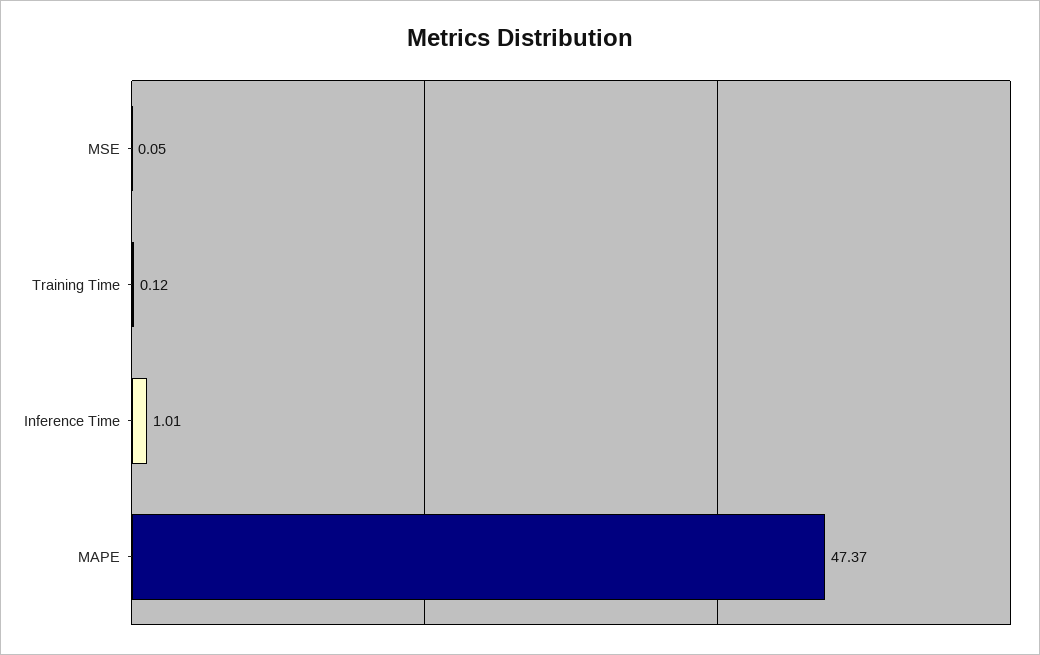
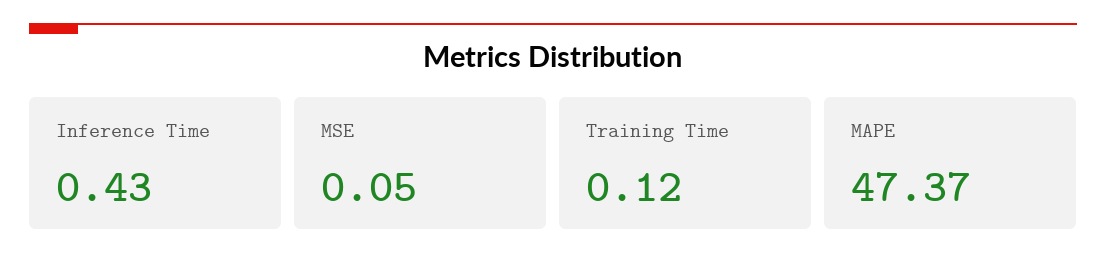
Inference Time: 1.01 -> 0.43

